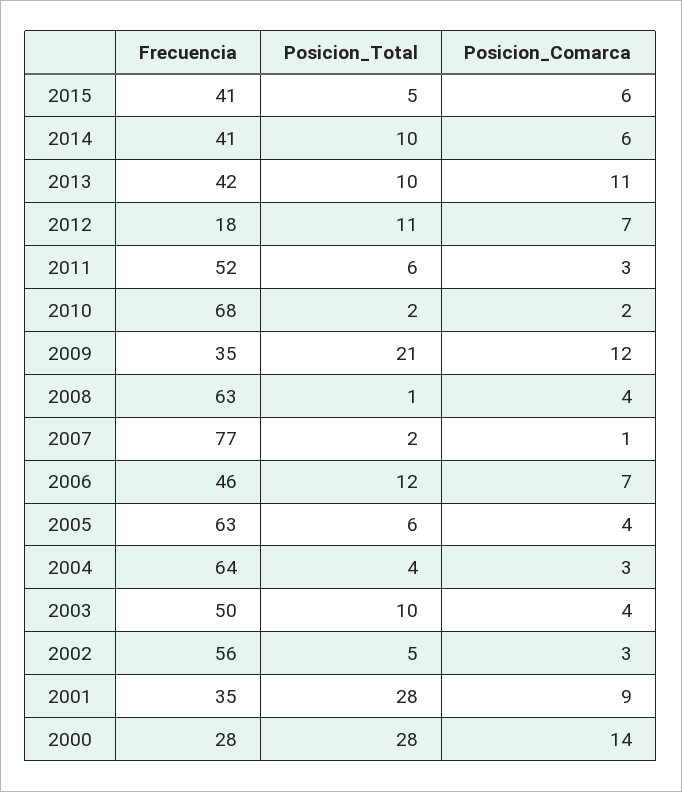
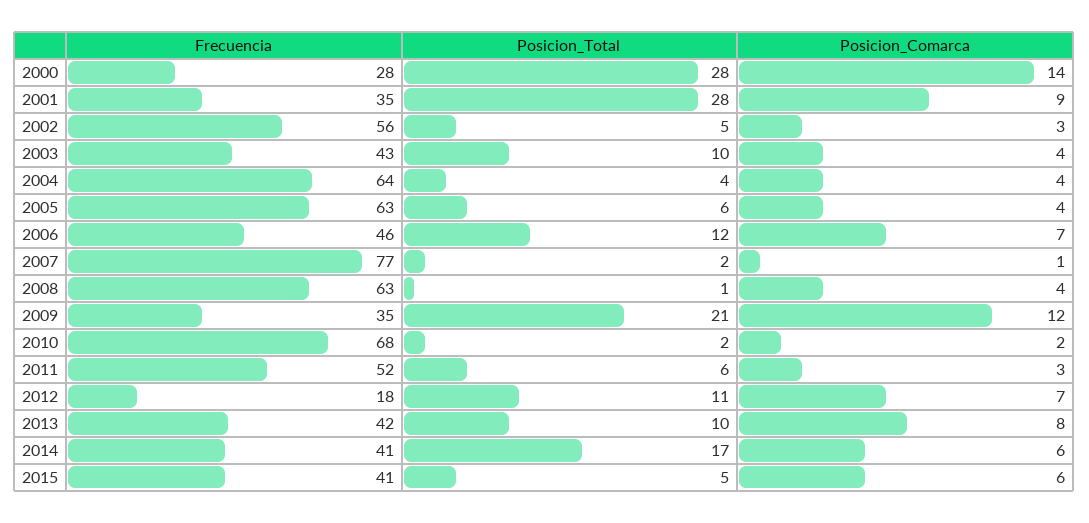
Posicion_Total, 2014: 10 -> 17
Posicion_Comarca, 2013: 11 -> 8
Posicion_Comarca, 2004: 3 -> 4
Frecuencia, 2003: 50 -> 43

